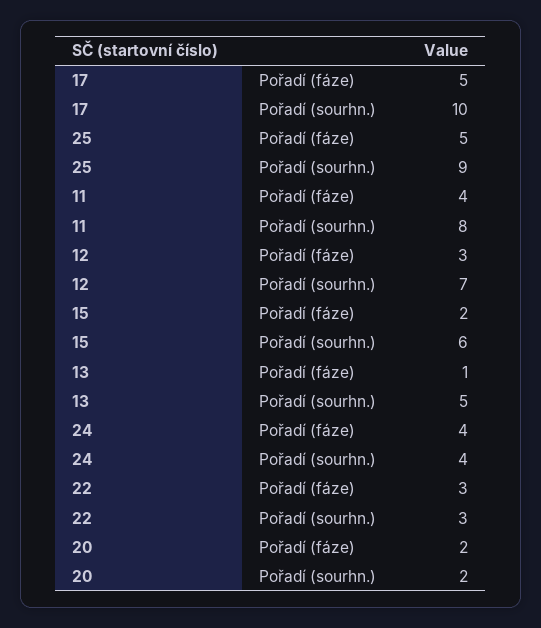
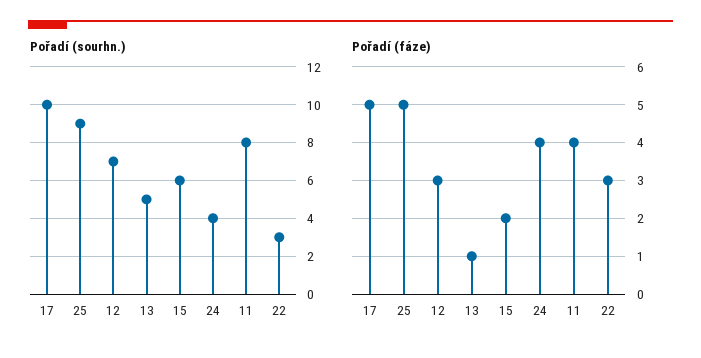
Pořadí (fáze), 20: 2 -> none
Pořadí (sourhn.), 20: 2 -> none

